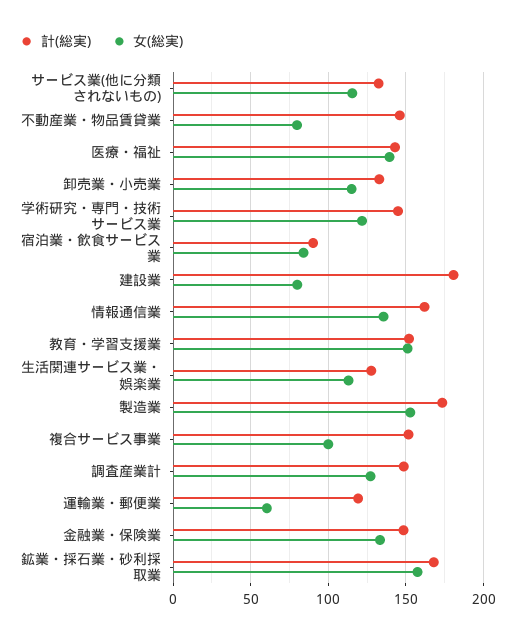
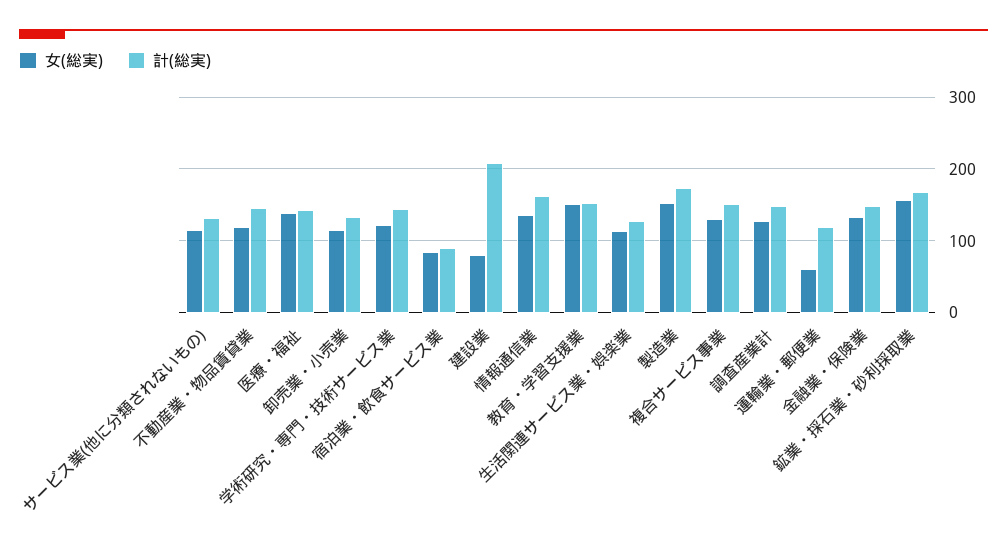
女(総実), 不動産業・物品賃貸業: 80 -> 120
計(総実), 建設業: 180 -> 210
女(総実), 複合サービス事業: 100 -> 130

